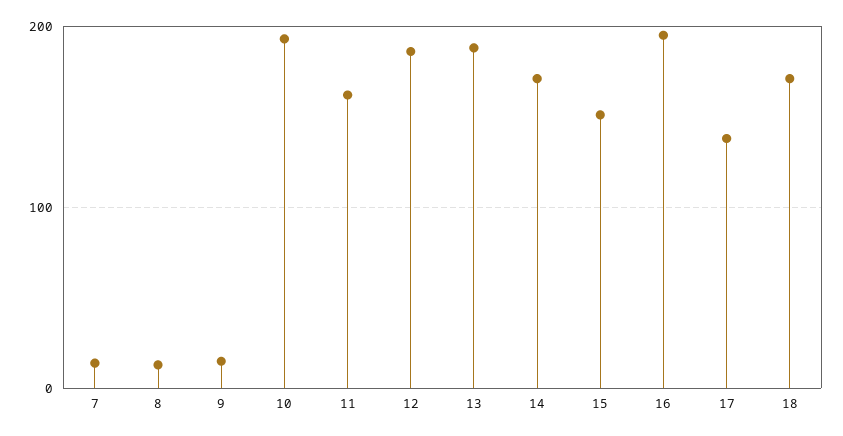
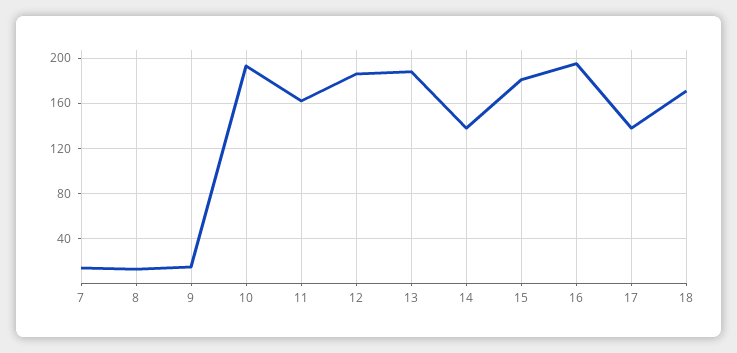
14: 170 -> 140
15: 150 -> 180

